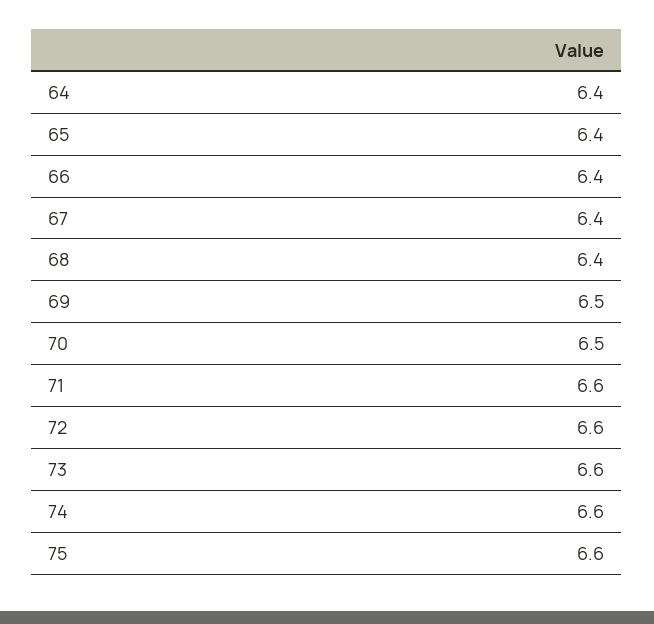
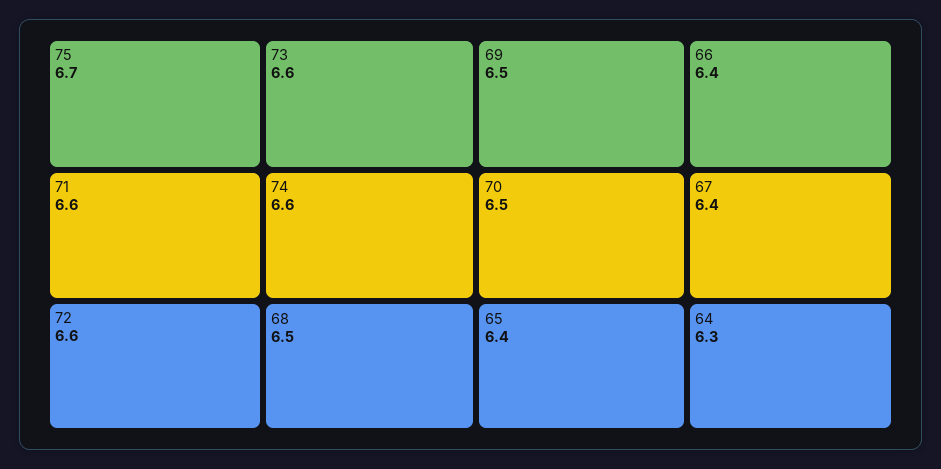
64: 6.4 -> 6.3
68: 6.4 -> 6.5
75: 6.6 -> 6.7

